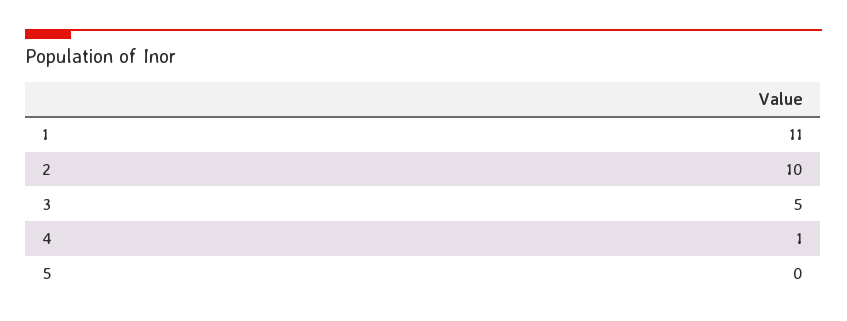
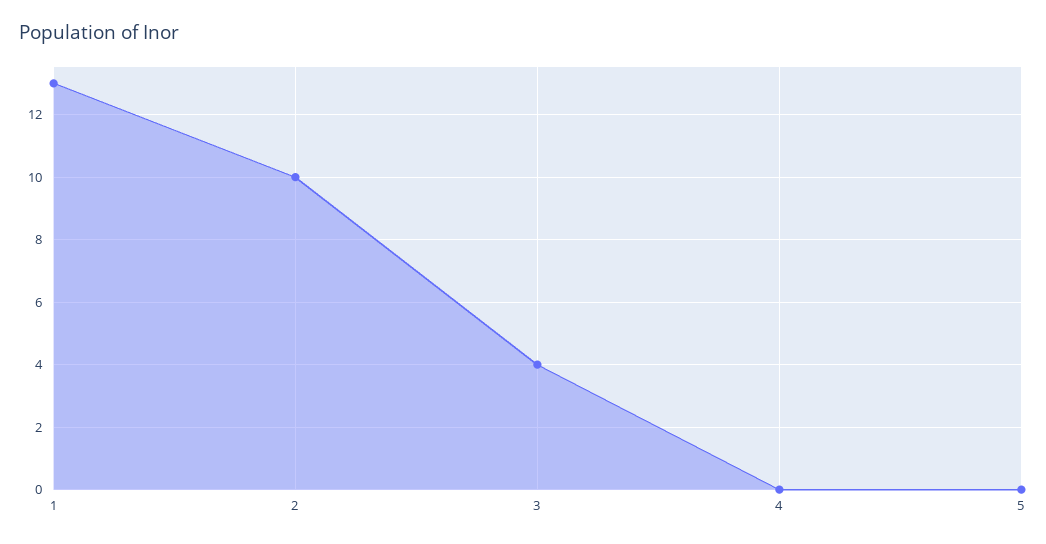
1: 11 -> 13
3: 5 -> 4
4: 1 -> 0

